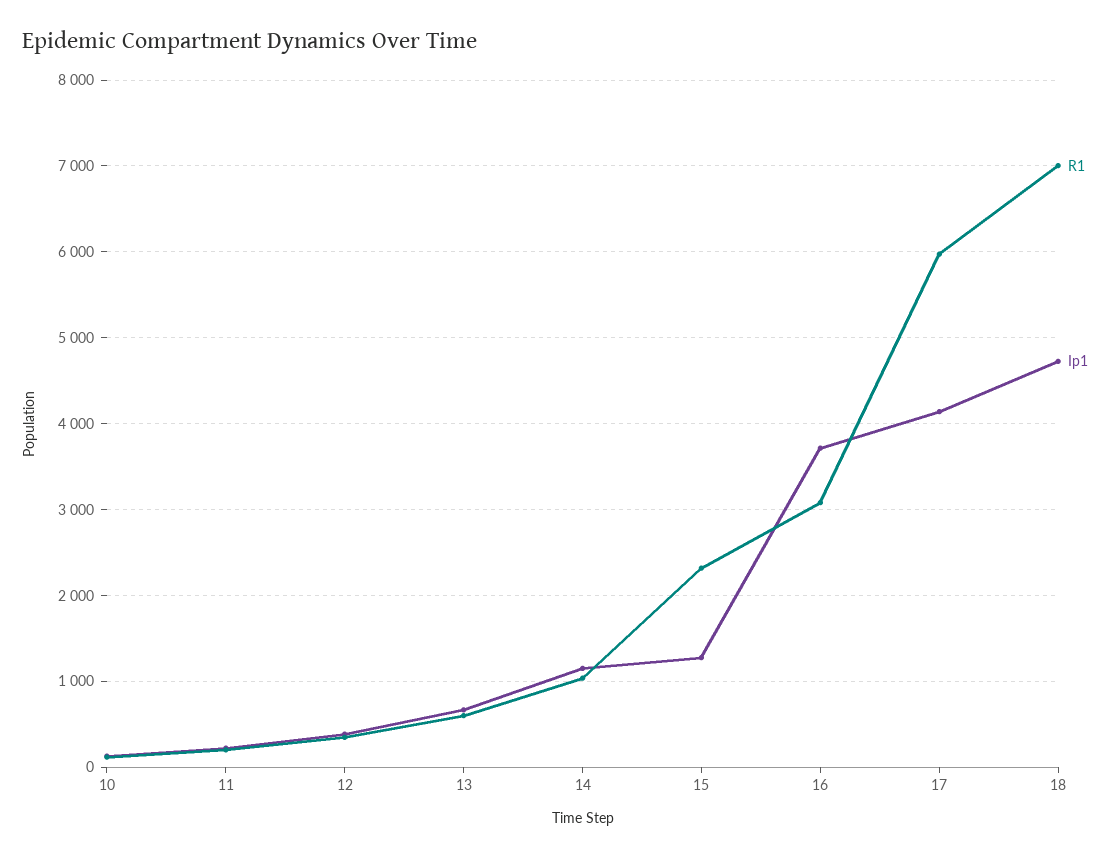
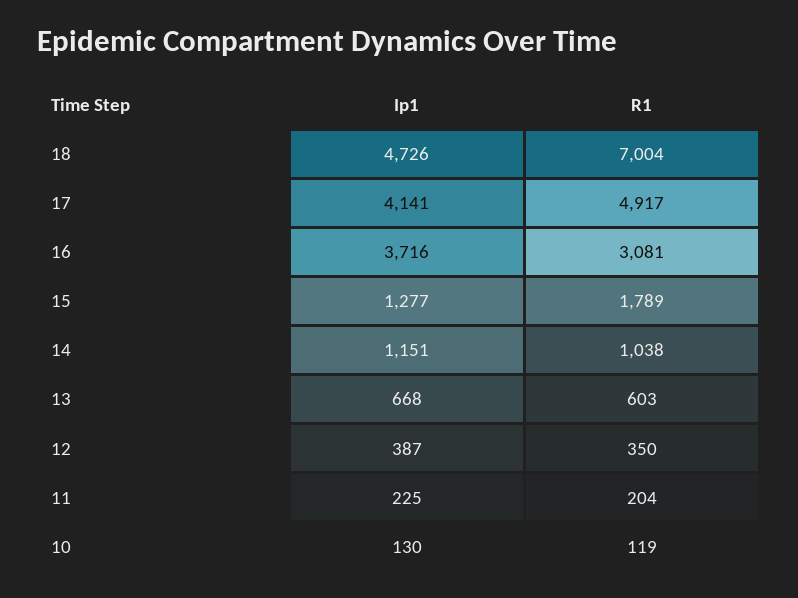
R1, 15: 2300 -> 1789
R1, 17: 6000 -> 4917

